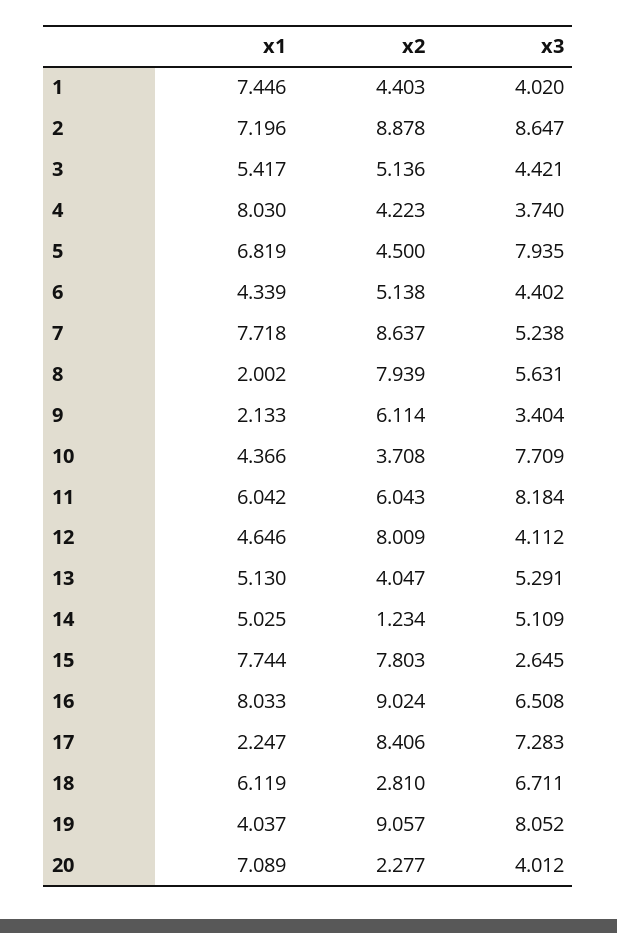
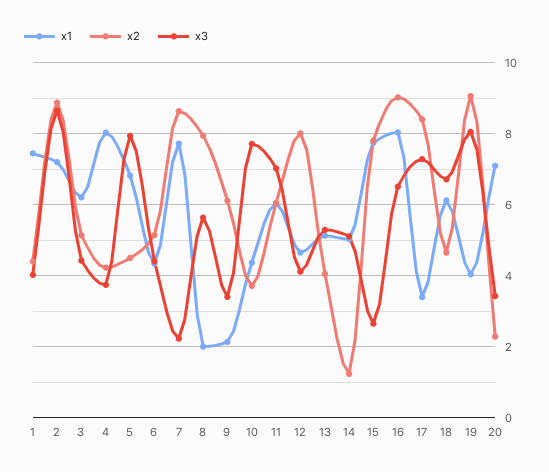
x1, 3: 5.417 -> 6.2
x3, 7: 5.238 -> 2.2
x3, 11: 8.184 -> 7
x1, 17: 2.247 -> 3.4
x2, 18: 2.81 -> 4.6
x3, 20: 4.012 -> 3.4

